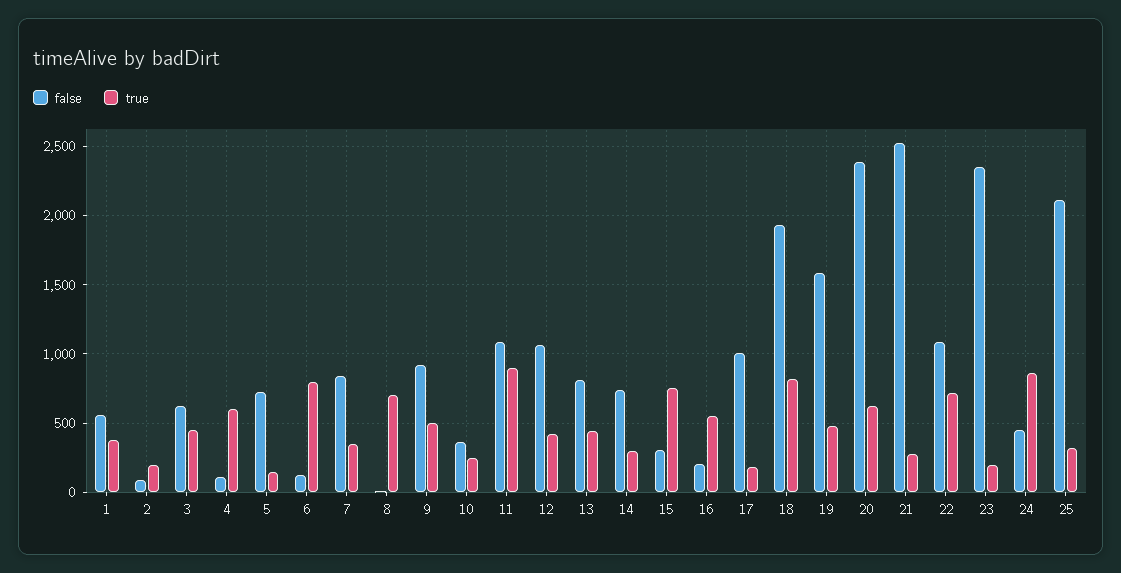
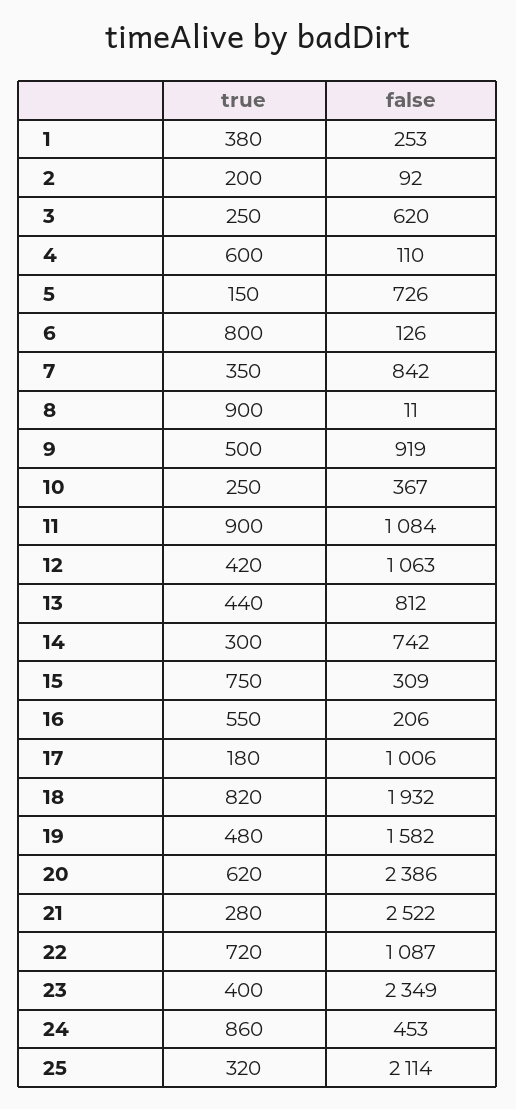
false, 1: 550 -> 253
true, 3: 450 -> 250
true, 8: 700 -> 900
true, 23: 200 -> 400

